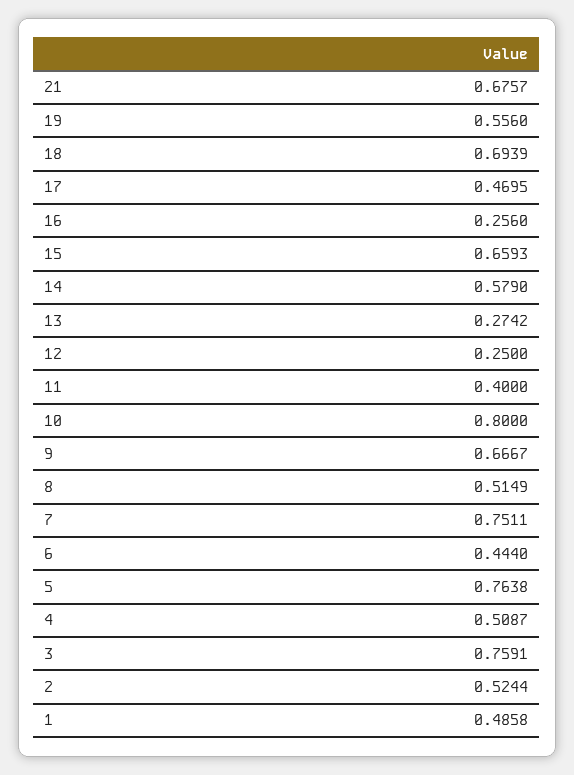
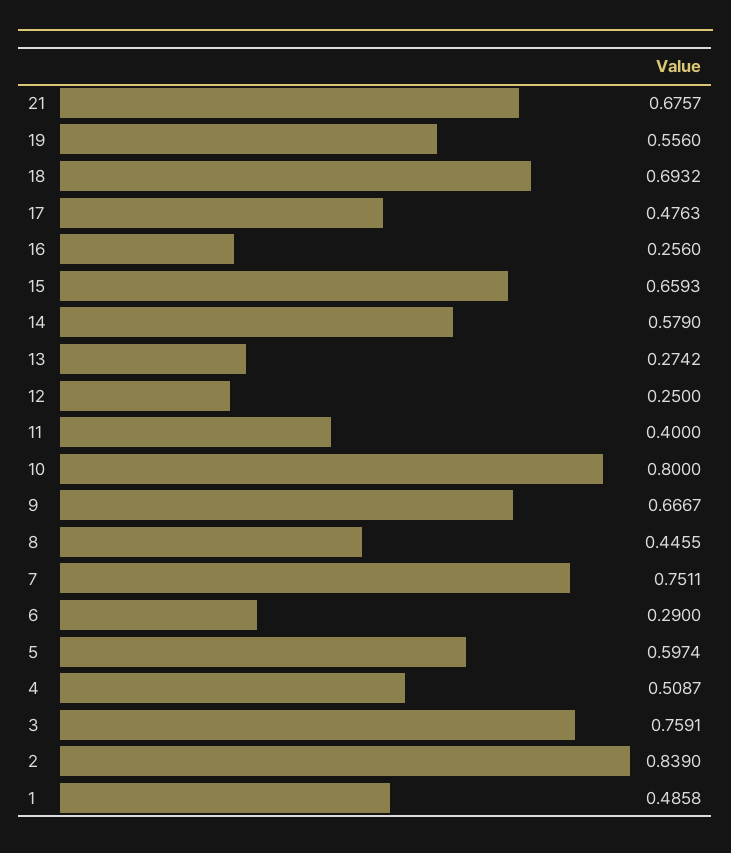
18: 0.6939 -> 0.6932
17: 0.4695 -> 0.4763
8: 0.5149 -> 0.4455
6: 0.444 -> 0.29
5: 0.7638 -> 0.5974
2: 0.5244 -> 0.839

